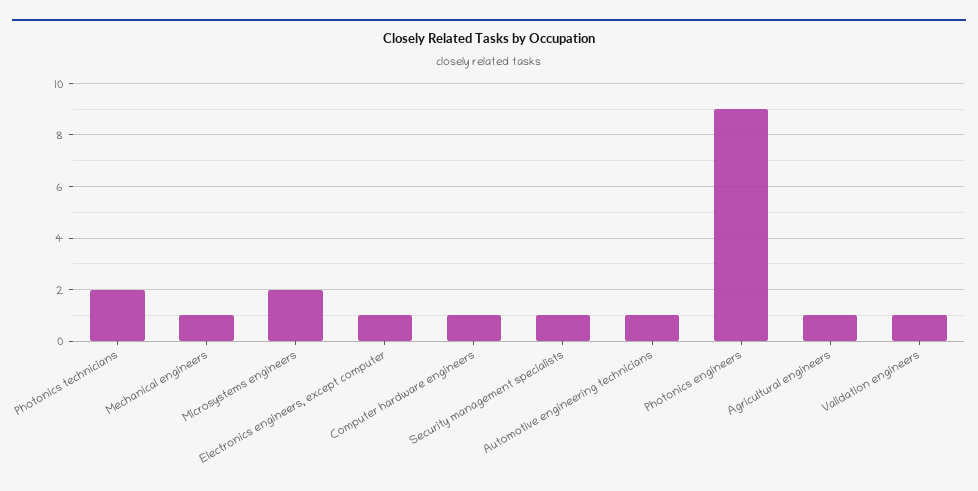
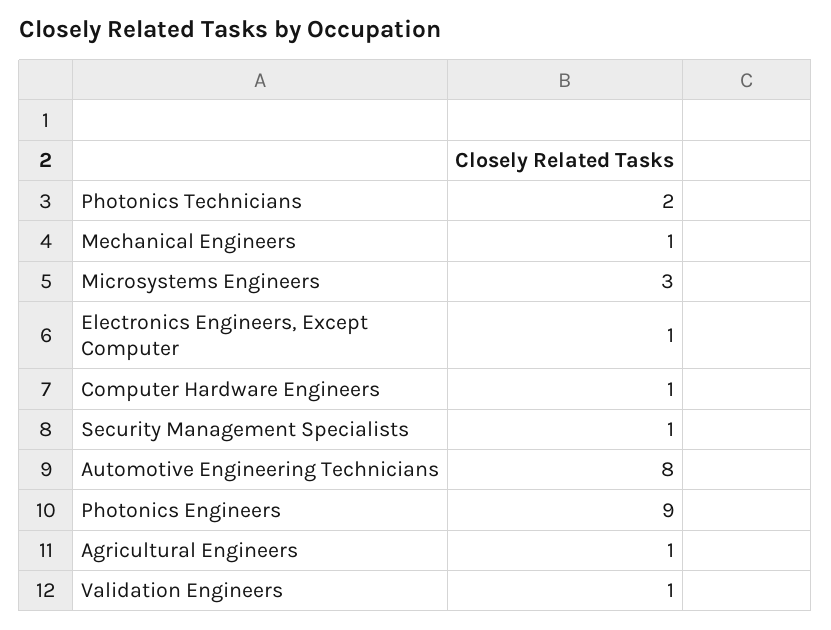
Microsystems engineers: 2 -> 3
Automotive engineering technicians: 1 -> 8

